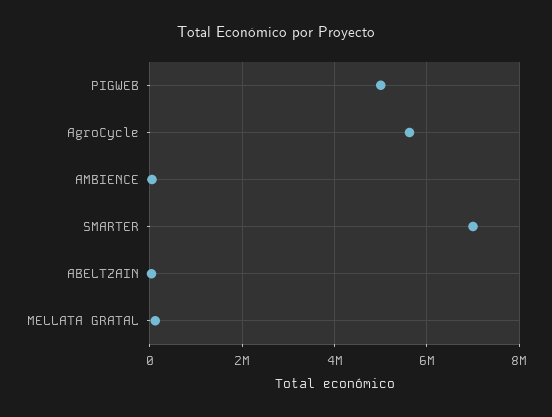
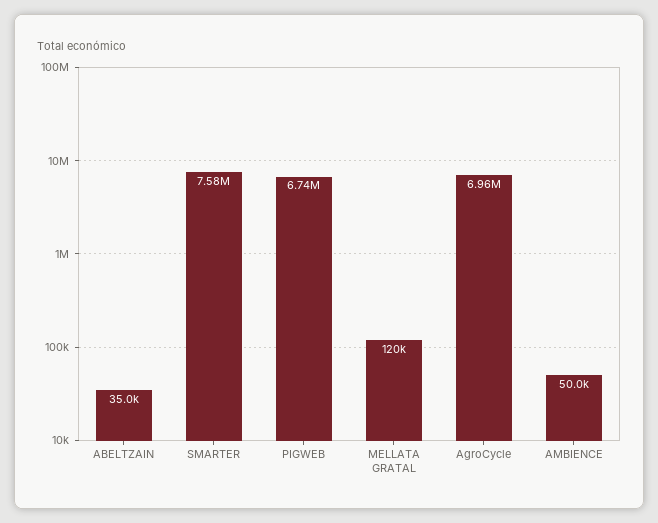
PIGWEB: 5000000 -> 6740000
AgroCycle: 5600000 -> 6960000
SMARTER: 7000000 -> 7580000

